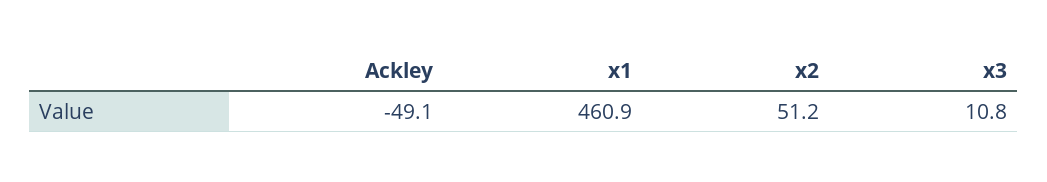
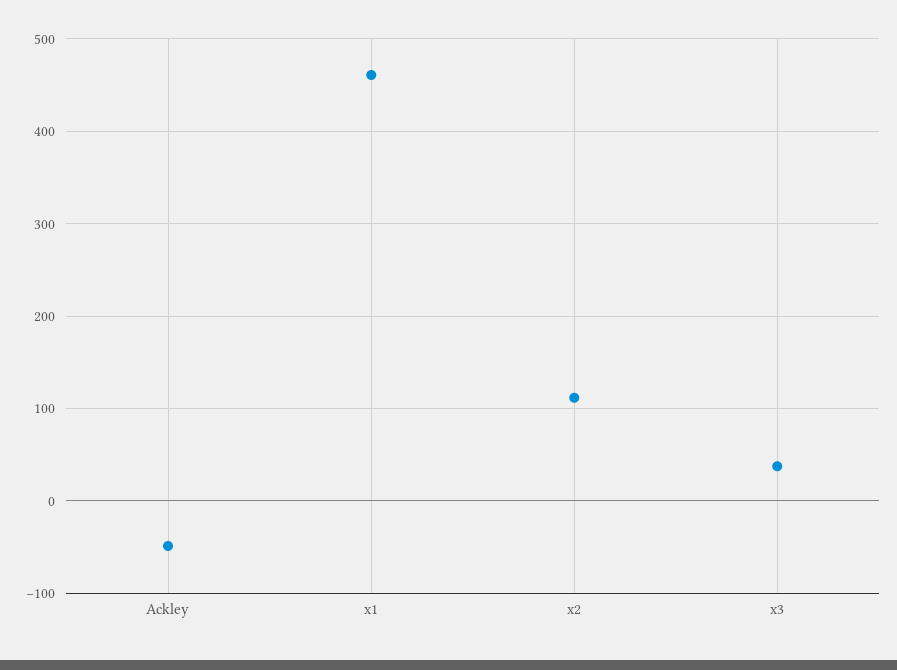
x2: 51.2 -> 110
x3: 10.8 -> 40

